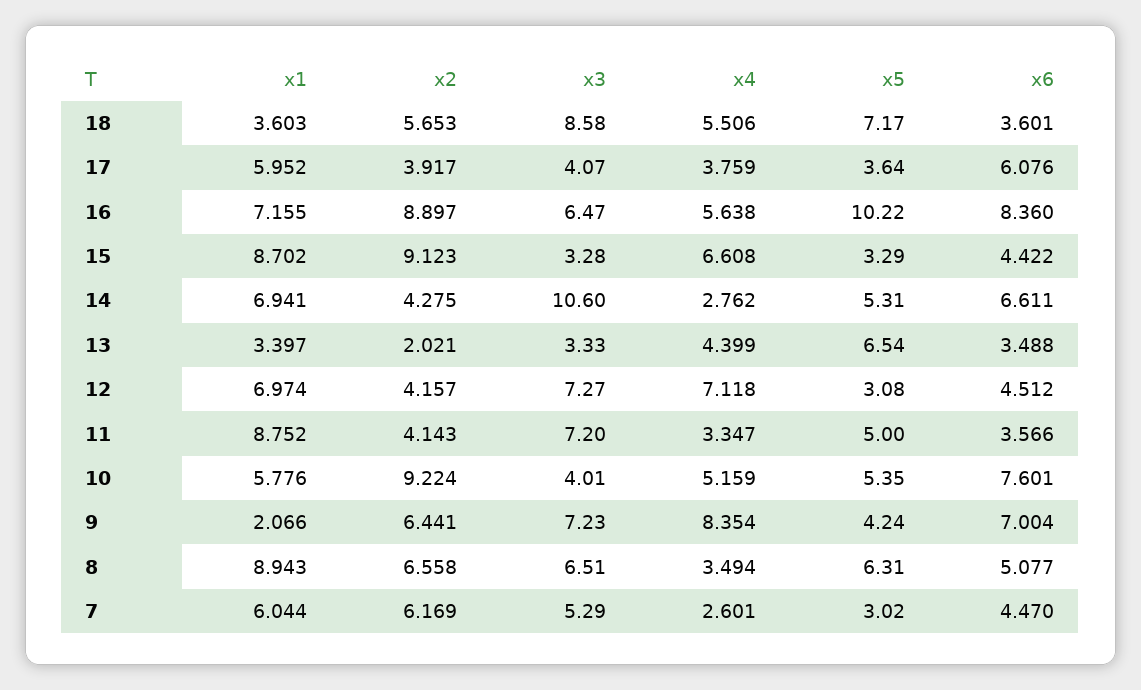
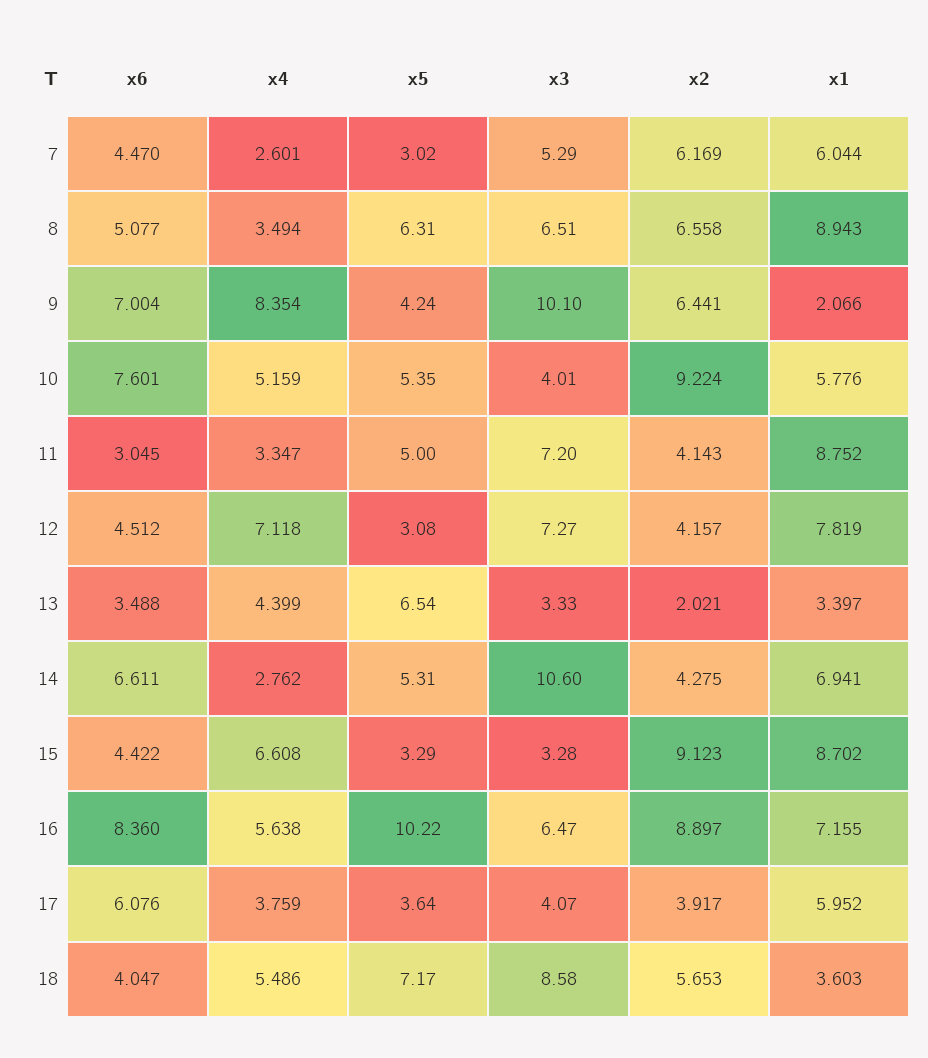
x4, 18: 5.506 -> 5.486
x6, 18: 3.601 -> 4.047
x1, 12: 6.974 -> 7.819
x6, 11: 3.566 -> 3.045
x3, 9: 7.23 -> 10.1

